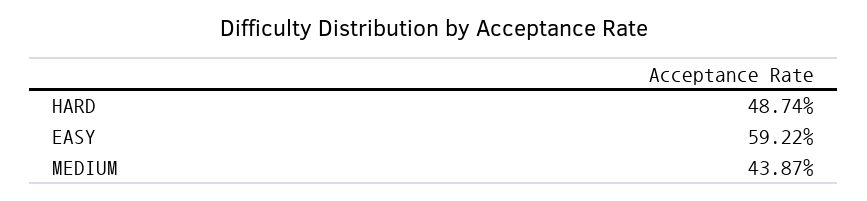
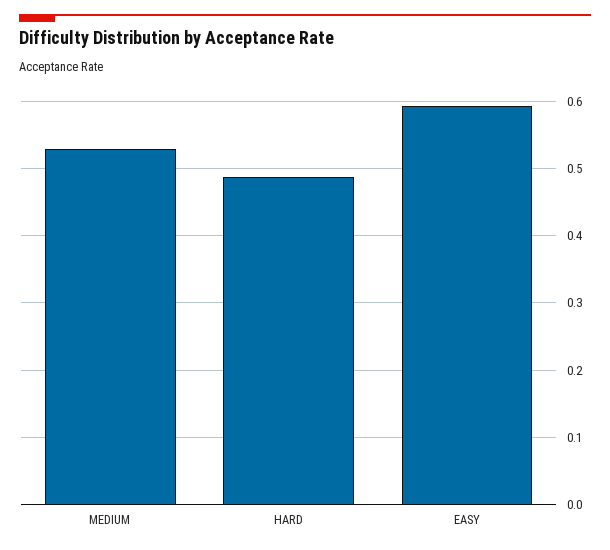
MEDIUM: 0.4387 -> 0.53

